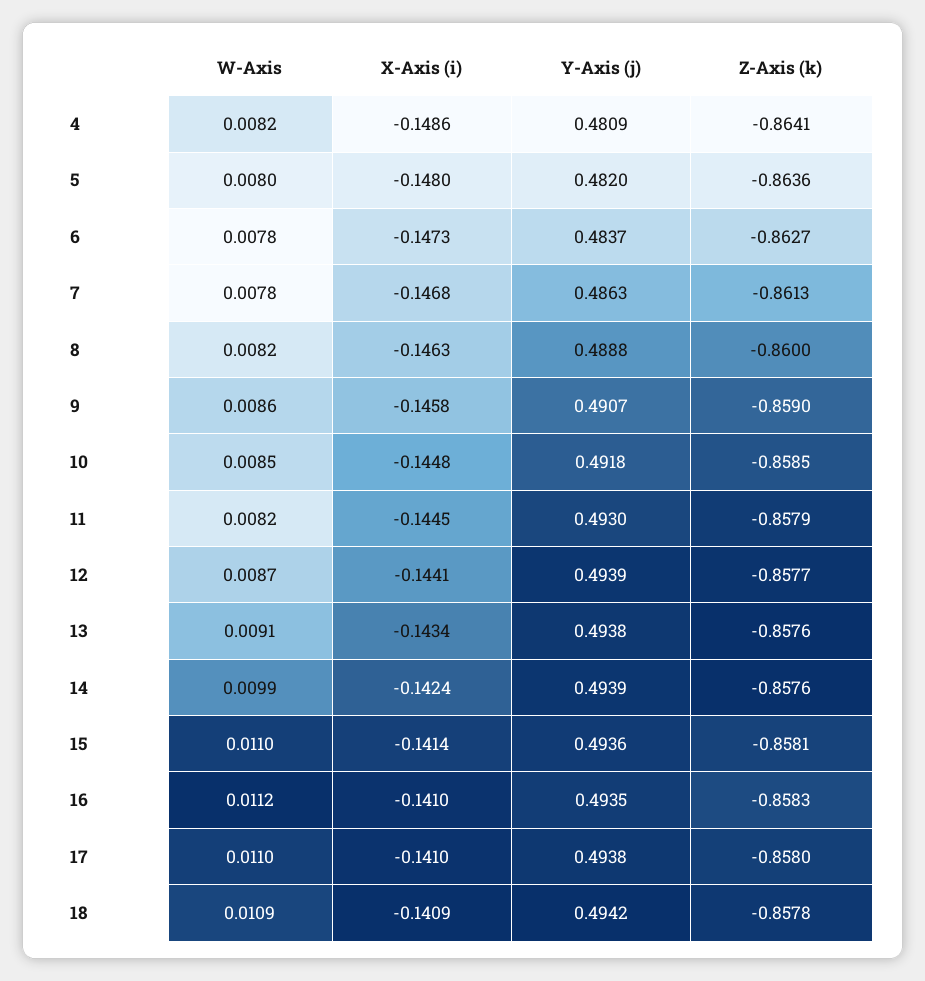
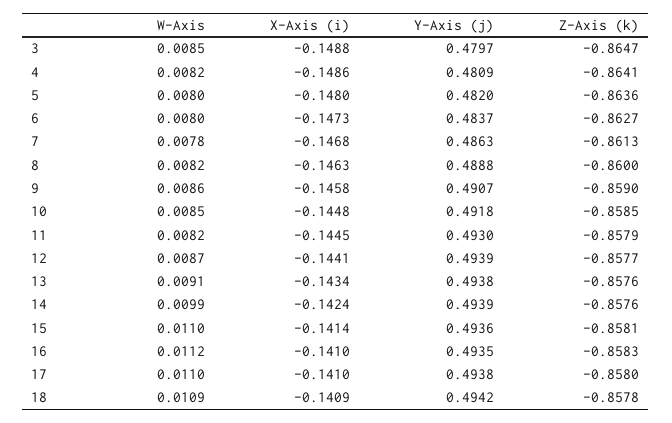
W-Axis, 6: 0.0078 -> 0.008
W-Axis, 3: none -> 0.0085
X-Axis (i), 3: none -> -0.1488
Y-Axis (j), 3: none -> 0.4797
Z-Axis (k), 3: none -> -0.8647

